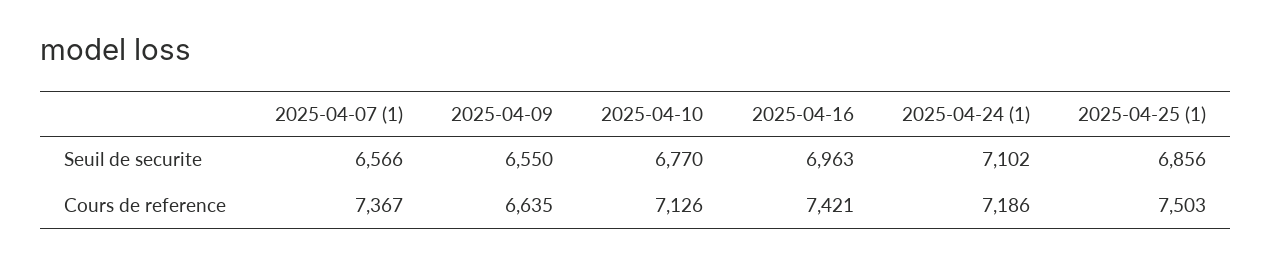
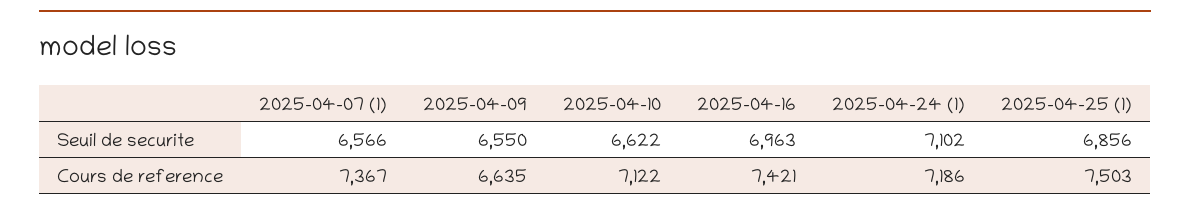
2025-04-10, Seuil de securite: 6770 -> 6622
2025-04-10, Cours de reference: 7126 -> 7122

